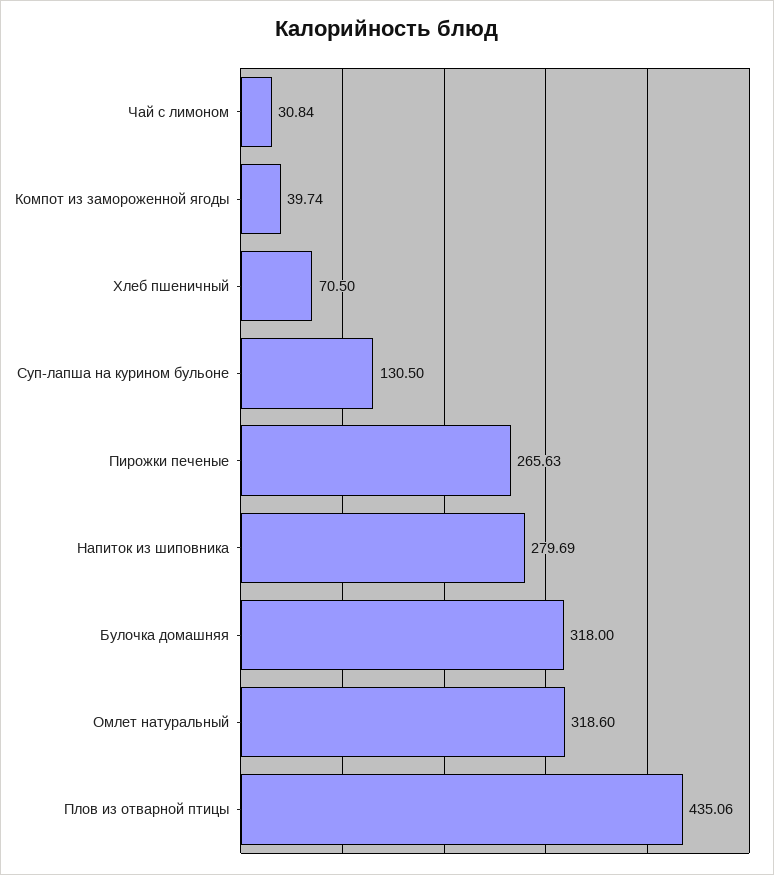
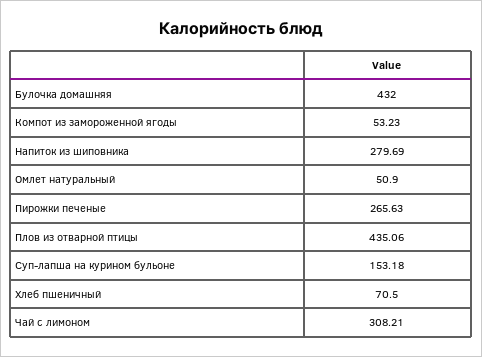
Чай с лимоном: 30.84 -> 308.21
Компот из замороженной ягоды: 39.74 -> 53.23
Суп-лапша на курином бульоне: 130.5 -> 153.18
Булочка домашняя: 318 -> 432
Омлет натуральный: 318.6 -> 50.9

